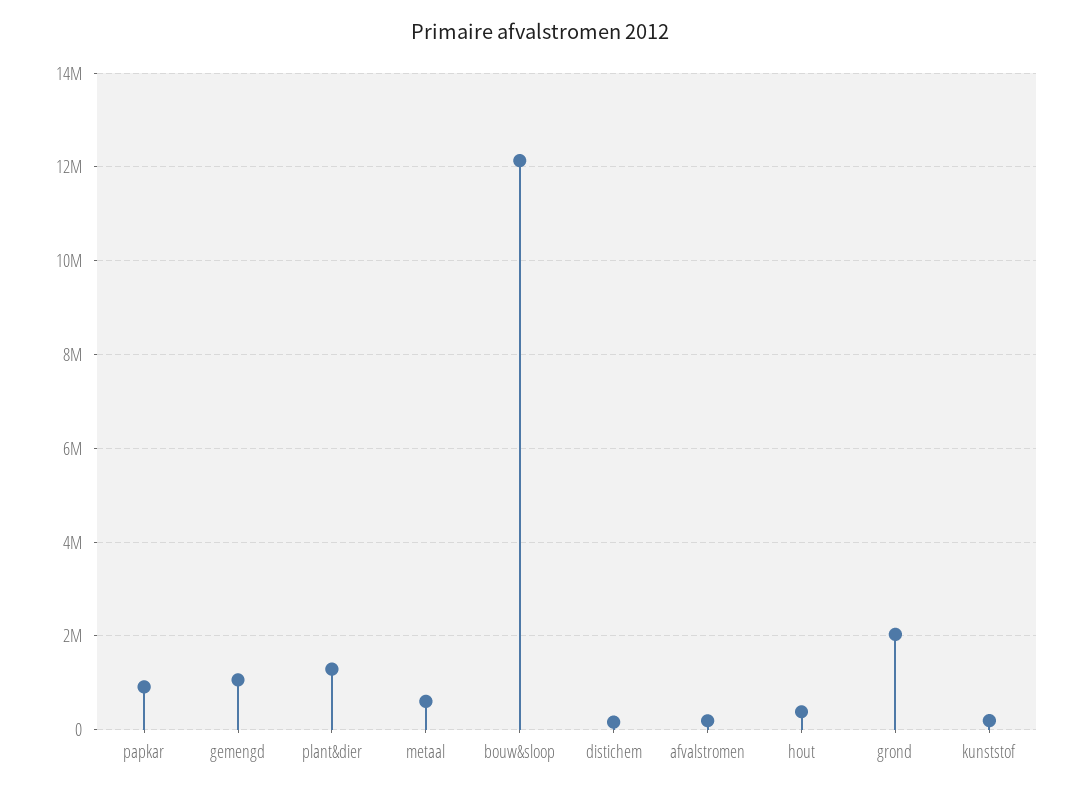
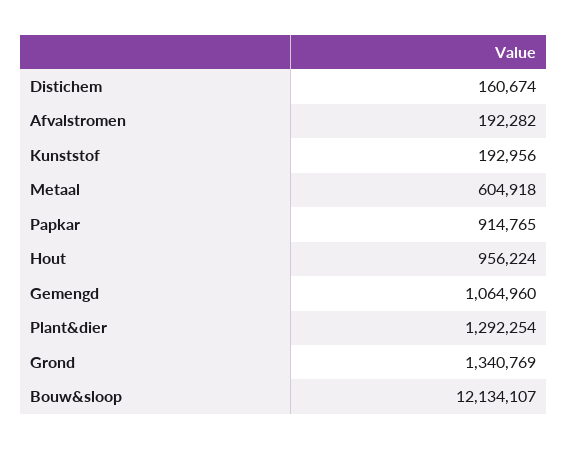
hout: 400000 -> 956224
grond: 2000000 -> 1340769

